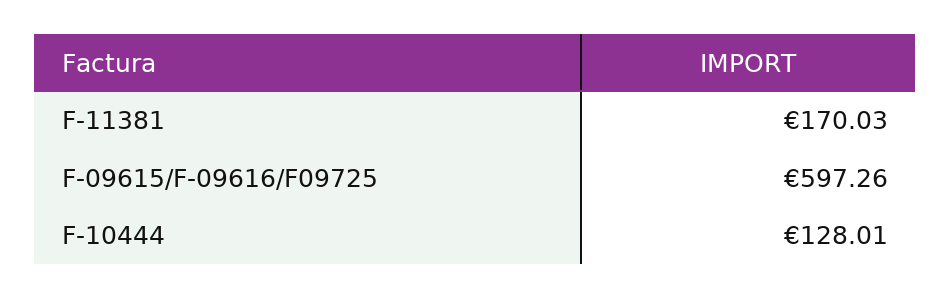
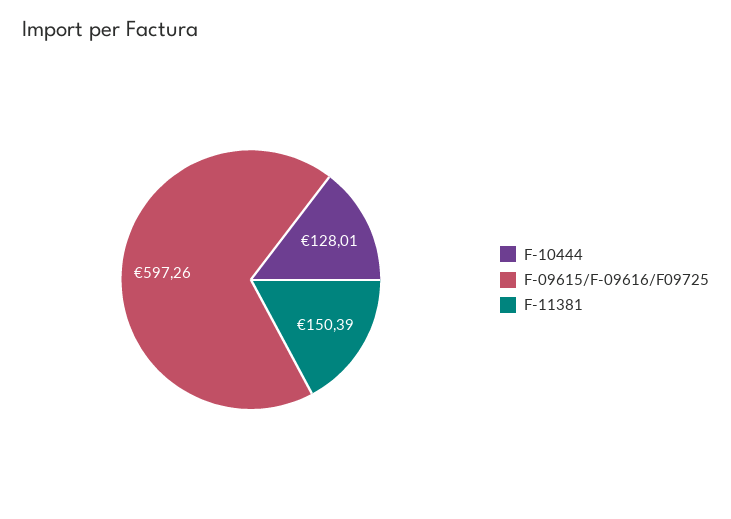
F-11381: 170.03 -> 150.39

